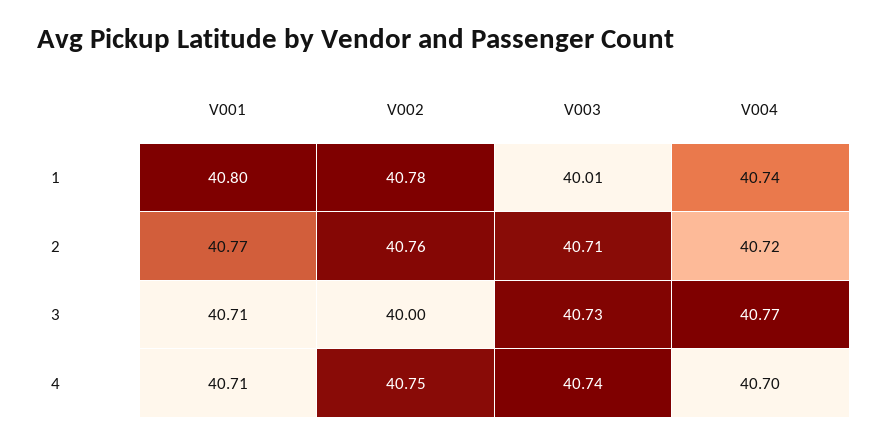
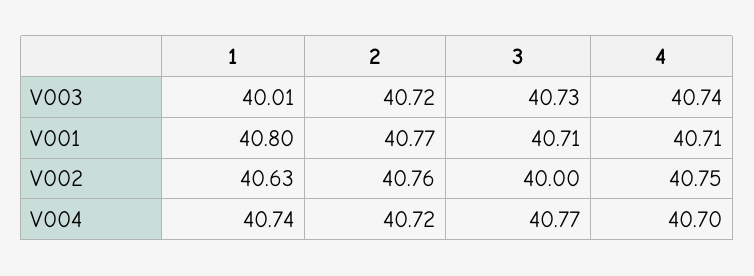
V002, 1: 40.78 -> 40.63
V003, 2: 40.71 -> 40.72

